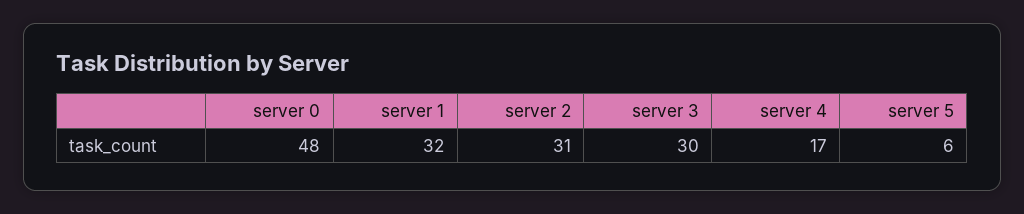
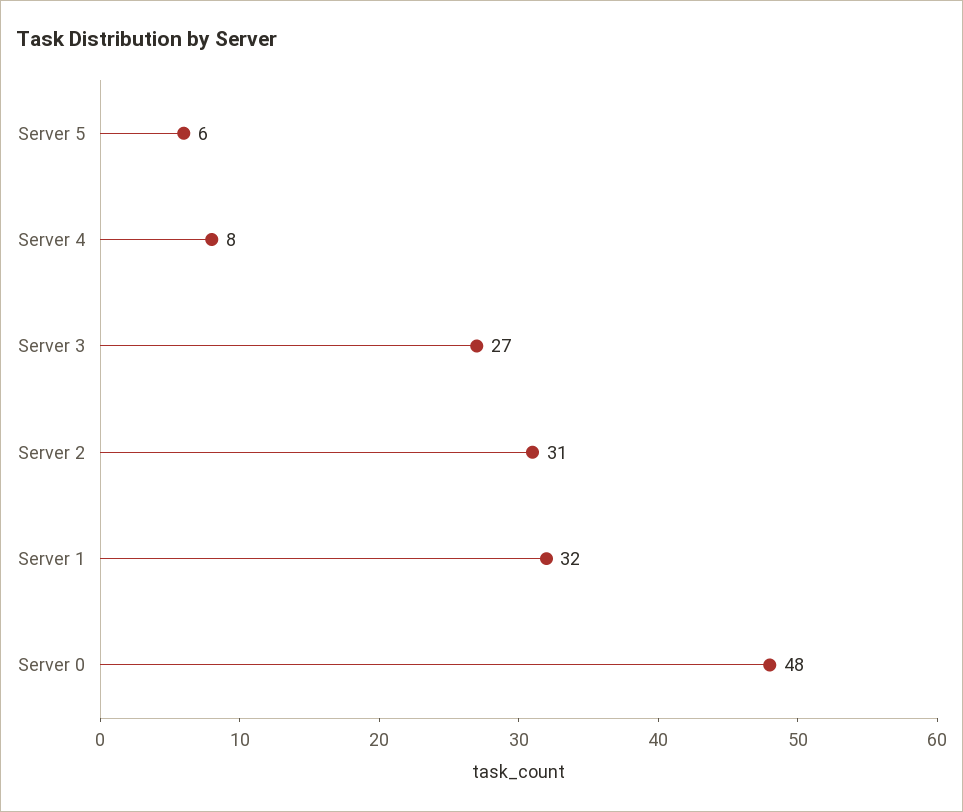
server 3: 30 -> 27
server 4: 17 -> 8

